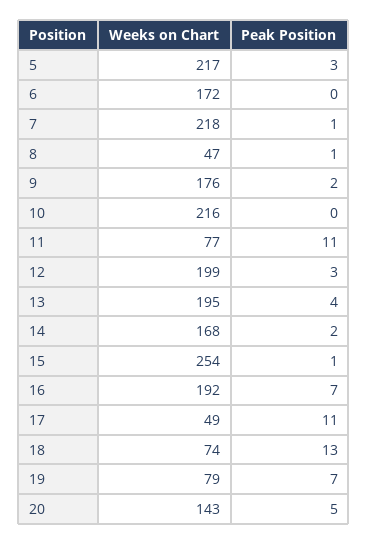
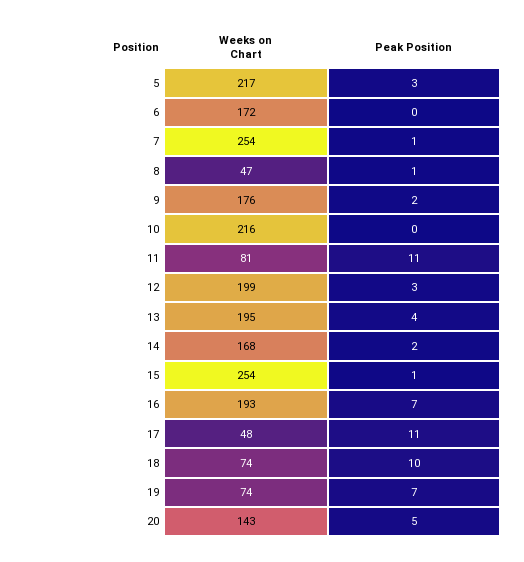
Weeks on Chart, 7: 218 -> 254
Weeks on Chart, 11: 77 -> 81
Weeks on Chart, 16: 192 -> 193
Weeks on Chart, 17: 49 -> 48
Peak Position, 18: 13 -> 10
Weeks on Chart, 19: 79 -> 74

